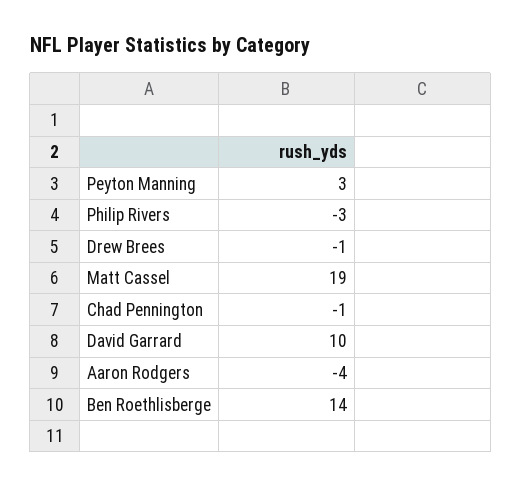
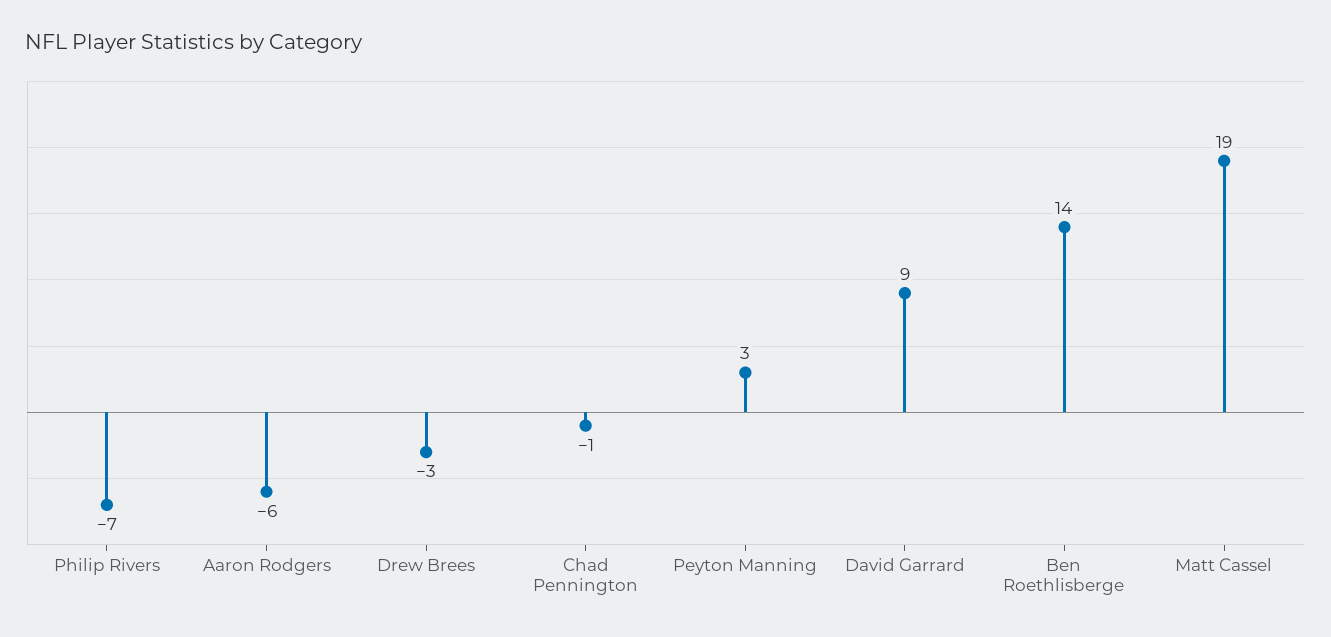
Philip Rivers: -3 -> -7
Drew Brees: -1 -> -3
David Garrard: 10 -> 9
Aaron Rodgers: -4 -> -6

